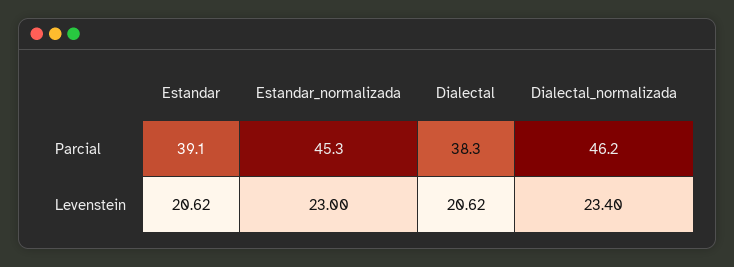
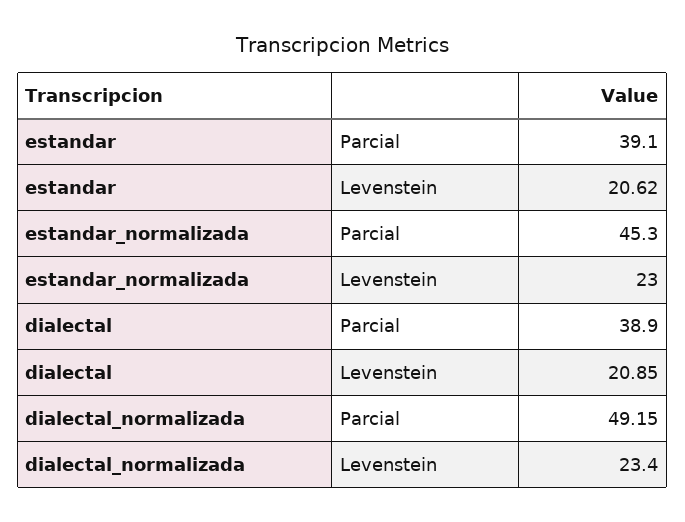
Dialectal, Parcial: 38.3 -> 38.9
Dialectal_normalizada, Parcial: 46.2 -> 49.15
Dialectal, Levenstein: 20.62 -> 20.85

